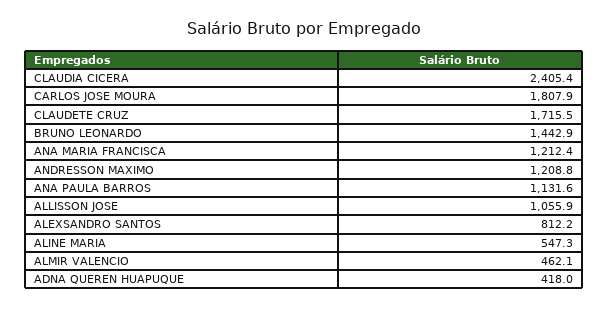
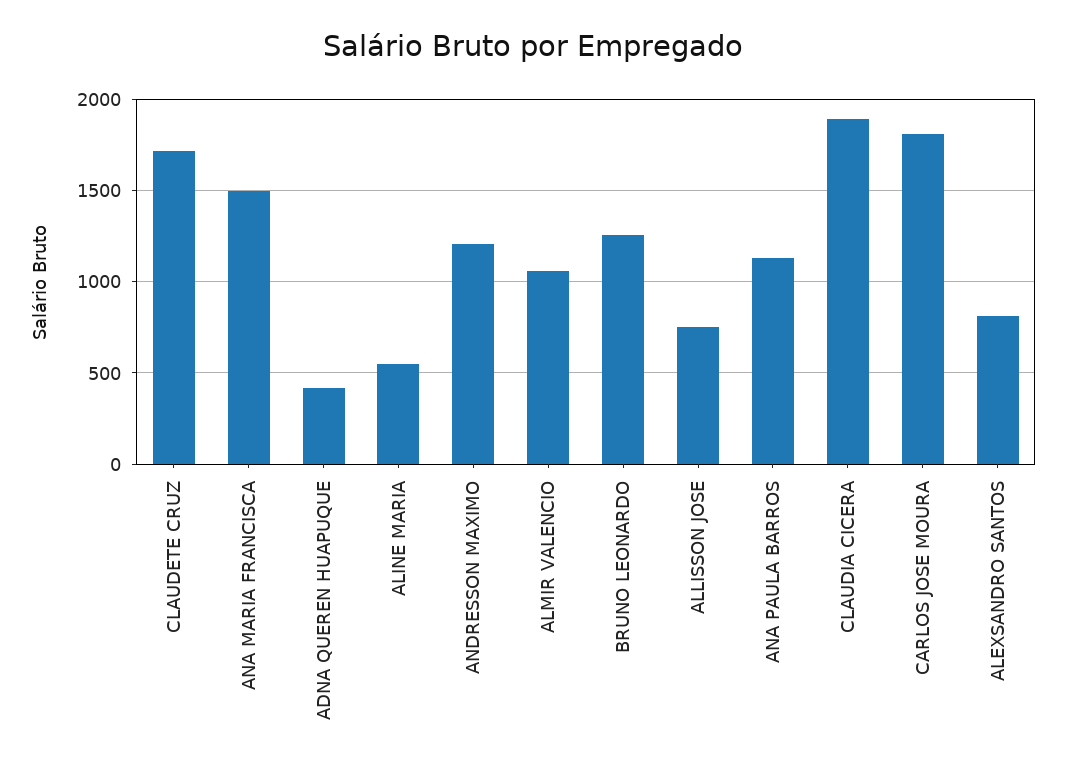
CLAUDIA CICERA: 2405.4 -> 1900
BRUNO LEONARDO: 1442.9 -> 1250
ANA MARIA FRANCISCA: 1212.4 -> 1500
ALLISSON JOSE: 1055.9 -> 750
ALMIR VALENCIO: 462.1 -> 1050

